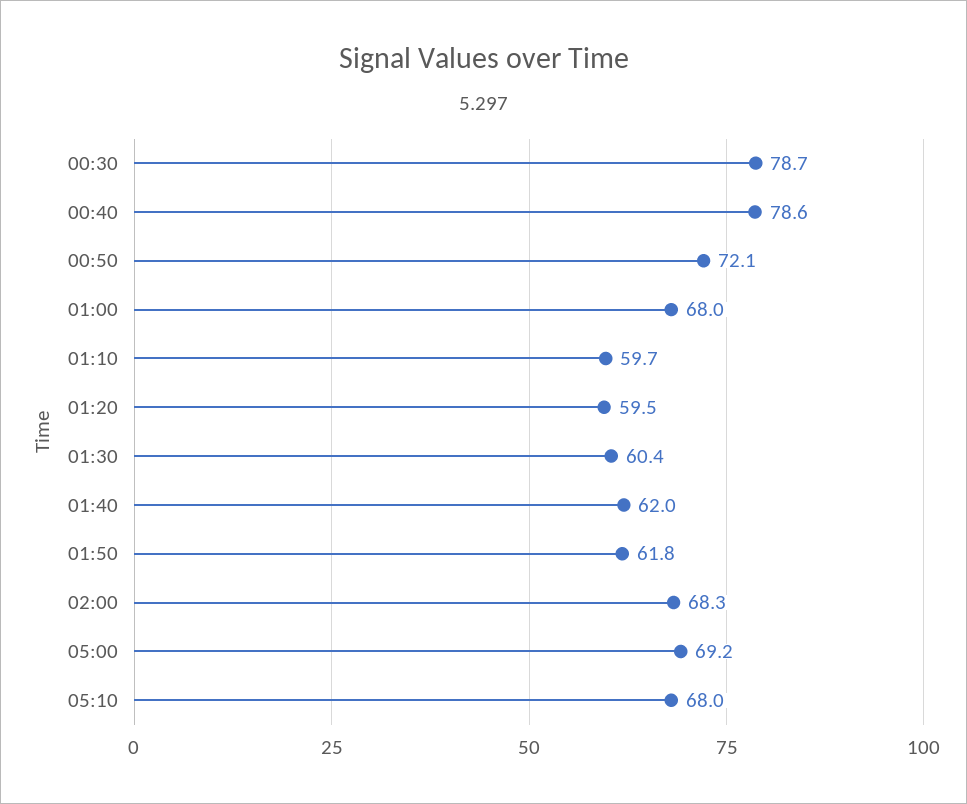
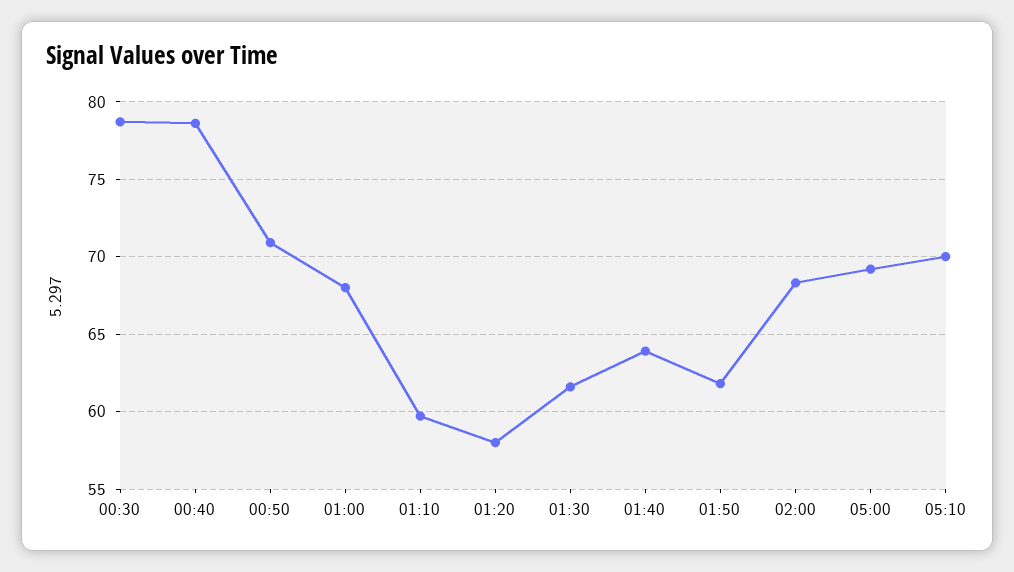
00:50: 72.1 -> 71
01:20: 59.5 -> 58
01:30: 60.4 -> 61.5
01:40: 62 -> 64
05:10: 68 -> 70

